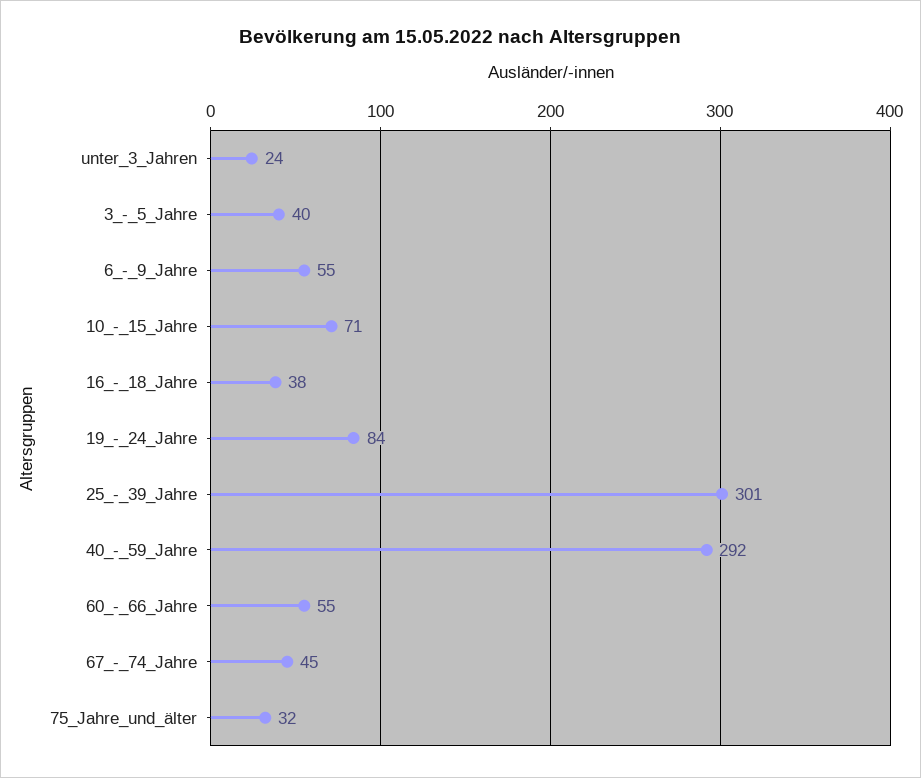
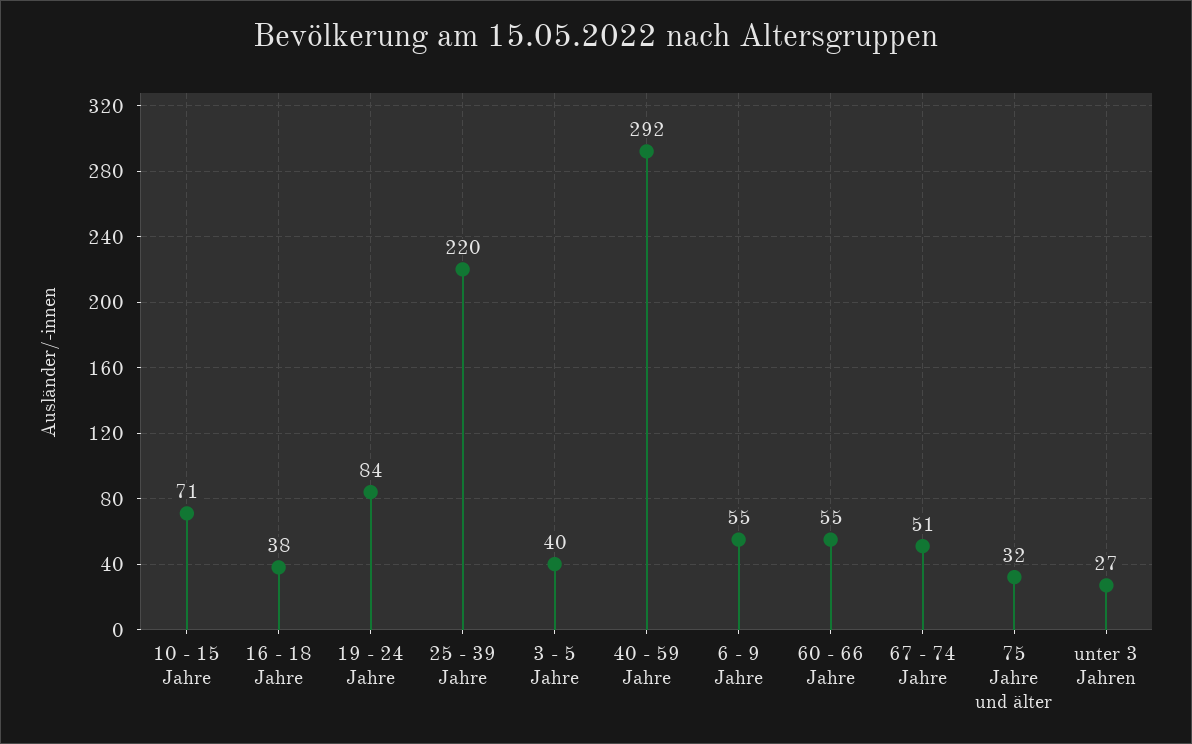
unter_3_Jahren: 24 -> 27
25_-_39_Jahre: 301 -> 220
67_-_74_Jahre: 45 -> 51

